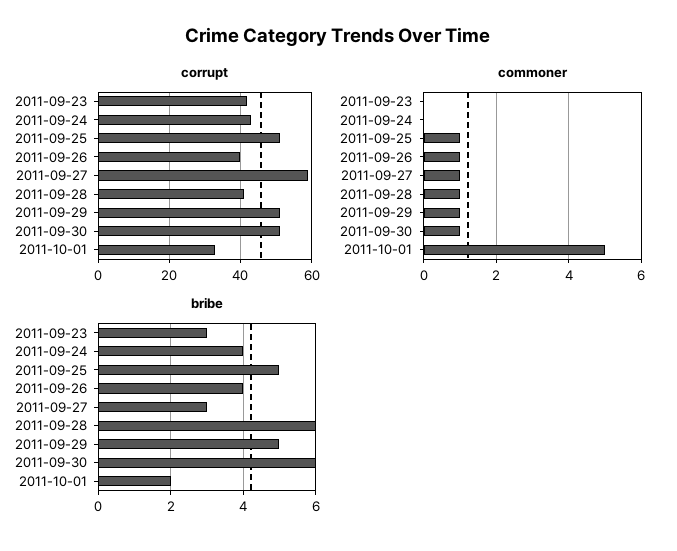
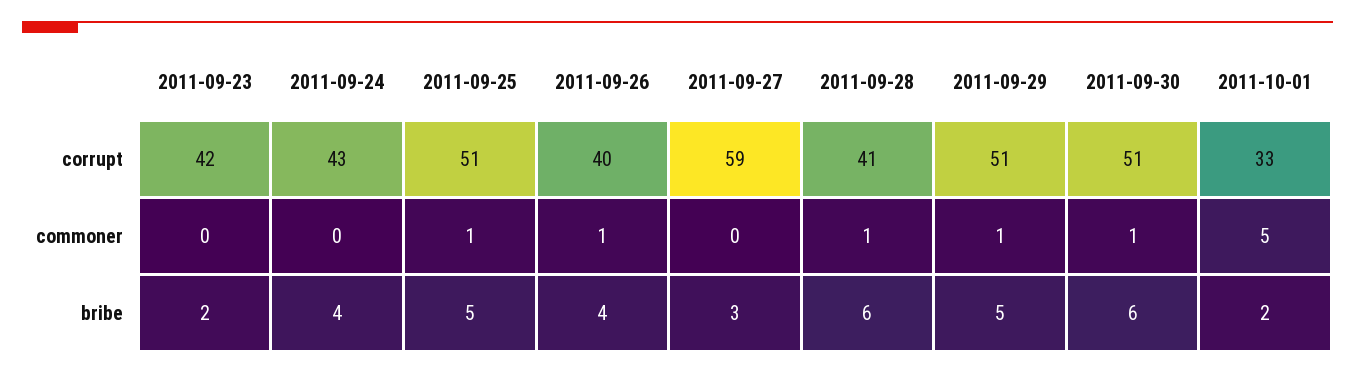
commoner, 2011-09-27: 1 -> 0
bribe, 2011-09-23: 3 -> 2

